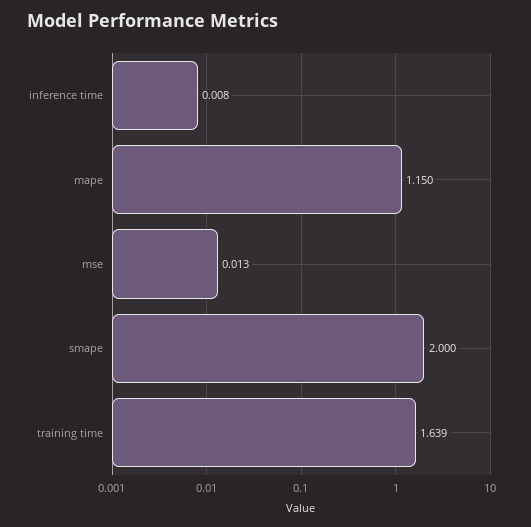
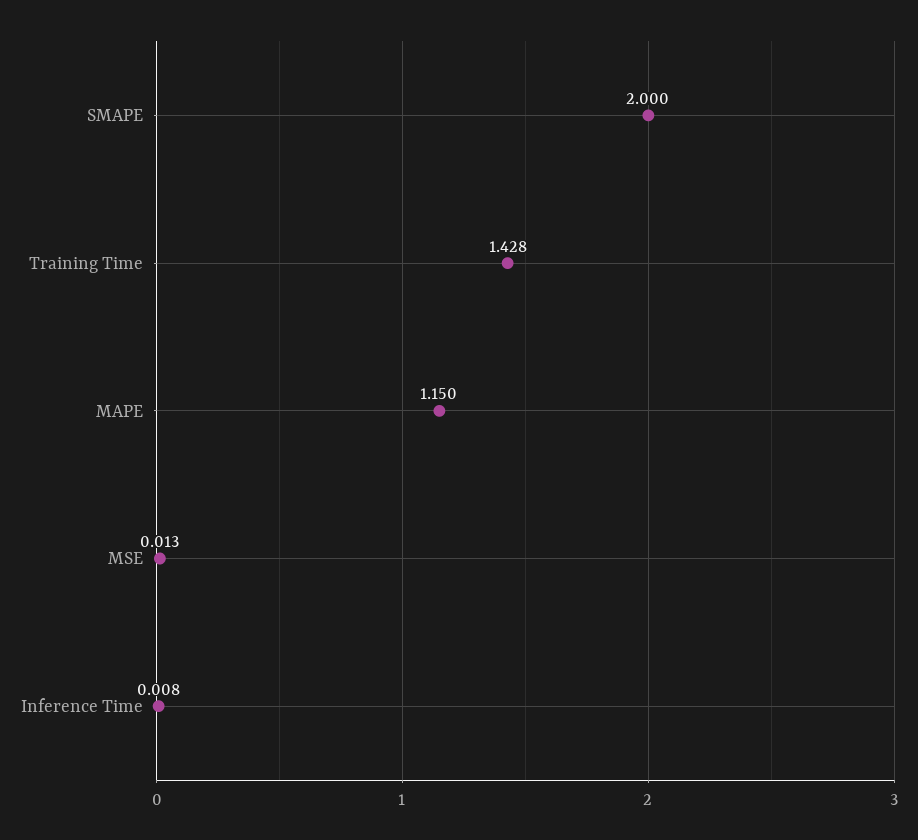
training time: 1.639 -> 1.428

